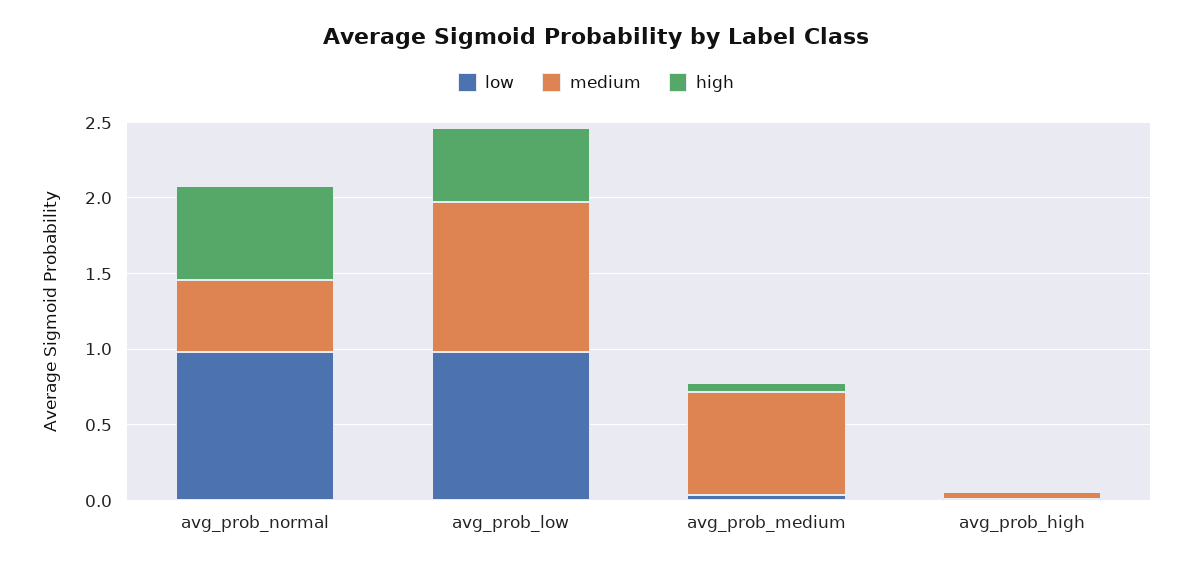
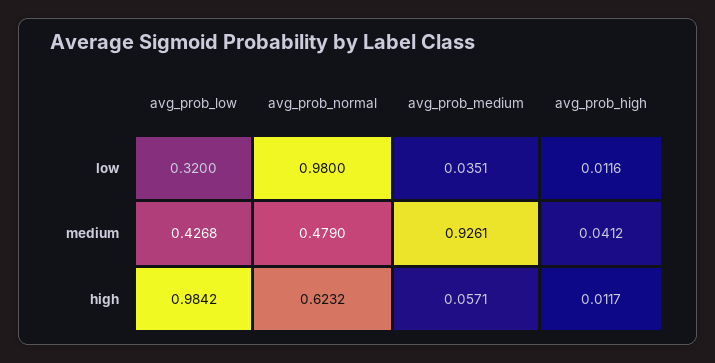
low, avg_prob_low: 1 -> 0.32
medium, avg_prob_low: 1 -> 0.4268
high, avg_prob_low: 0.5 -> 0.9842
medium, avg_prob_medium: 0.7 -> 0.9261

